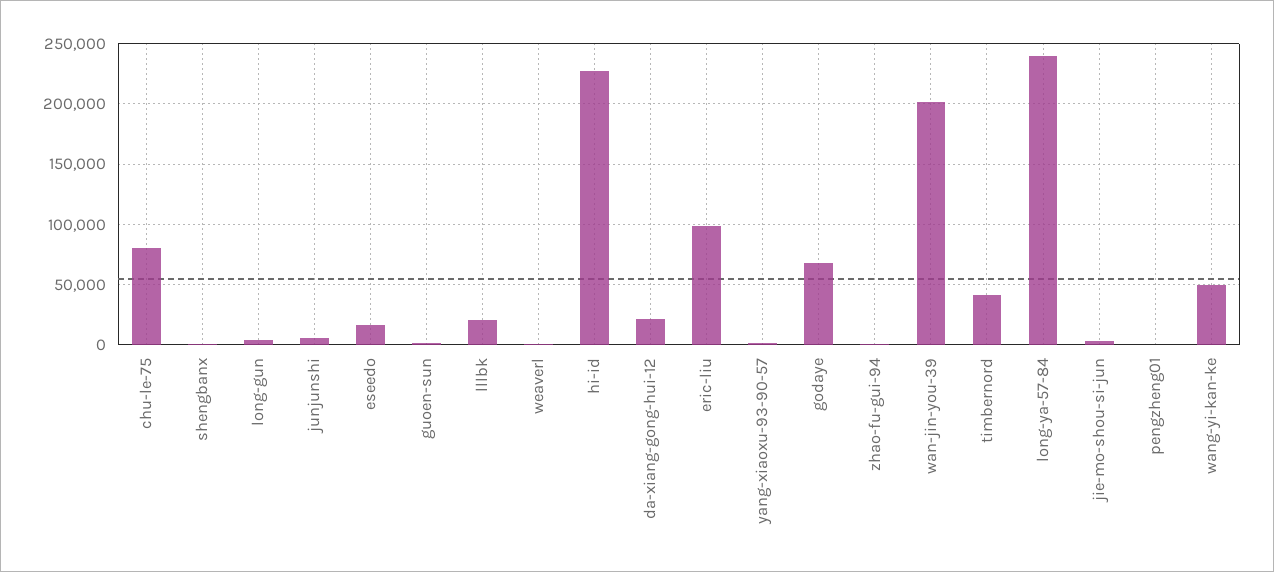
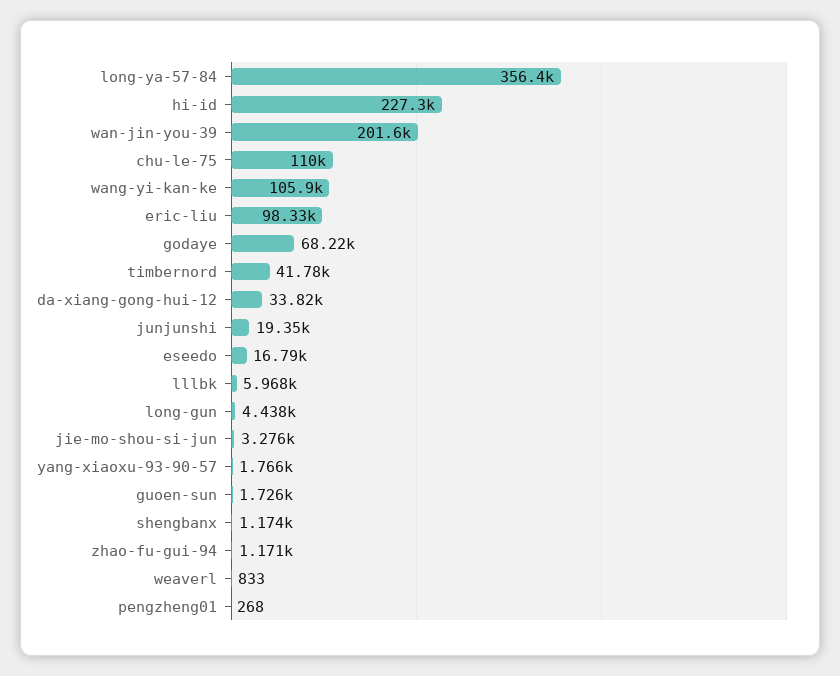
chu-le-75: 80000 -> 110000
junjunshi: 5000 -> 19350
lllbk: 20000 -> 5968
da-xiang-gong-hui-12: 20000 -> 33820
long-ya-57-84: 240000 -> 356400
wang-yi-kan-ke: 50000 -> 105900

